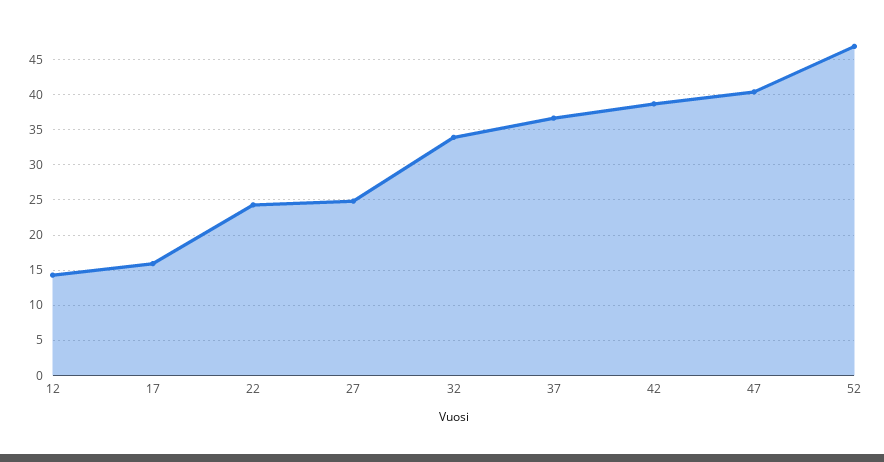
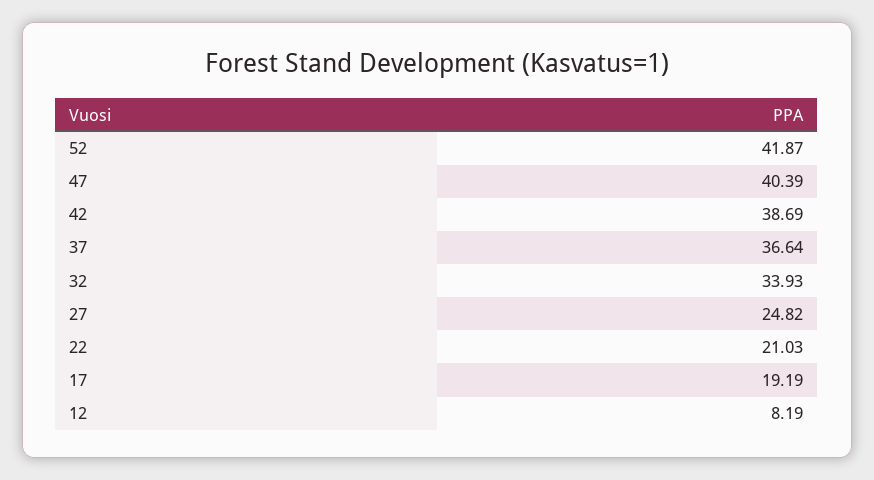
12: 14 -> 8.19
17: 16 -> 19.19
22: 24 -> 21.03
52: 47 -> 41.87

